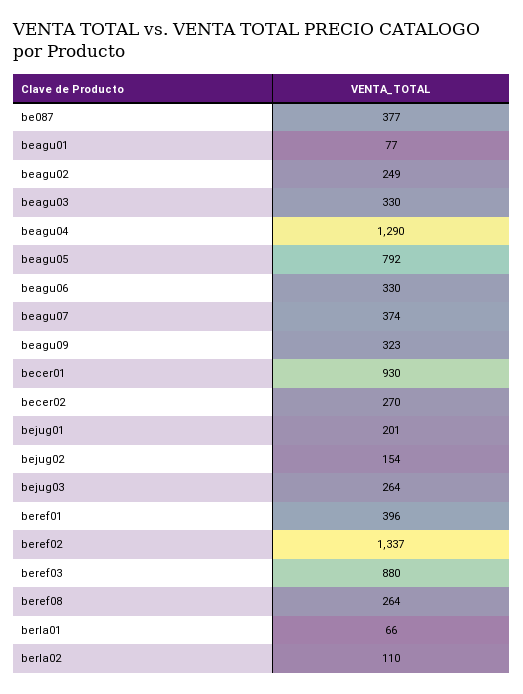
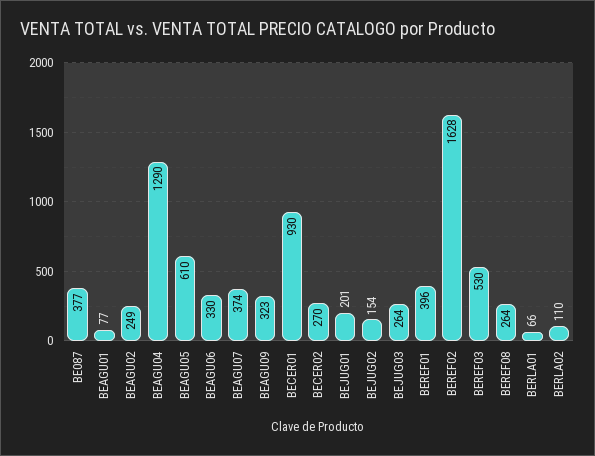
beagu03: 330 -> none
beagu05: 792 -> 610
beref02: 1337 -> 1628
beref03: 880 -> 530

